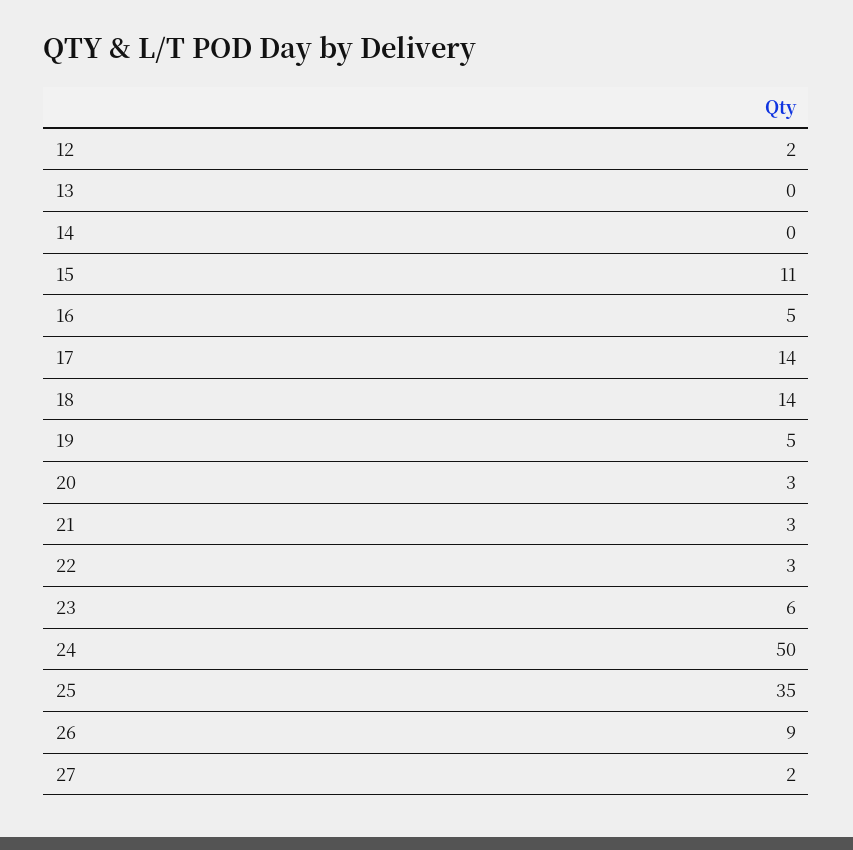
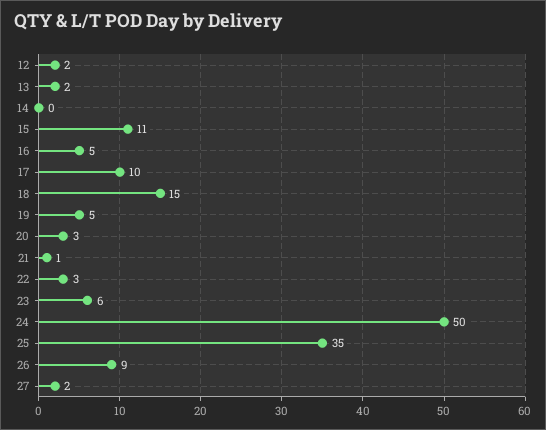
13: 0 -> 2
17: 14 -> 10
18: 14 -> 15
21: 3 -> 1

